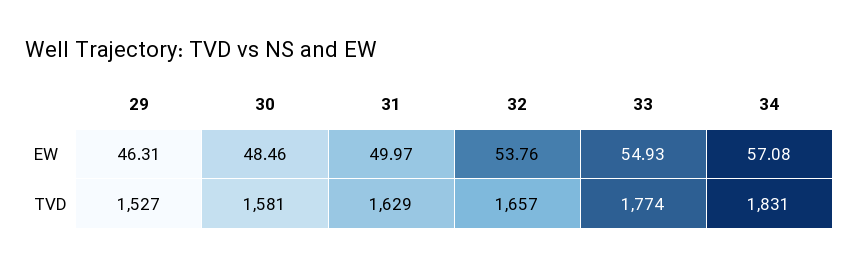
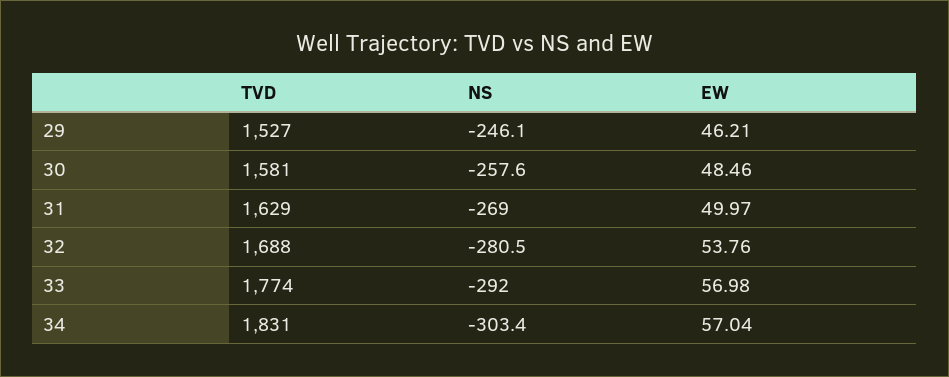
29, EW: 46.31 -> 46.21
33, EW: 54.93 -> 56.98
34, EW: 57.08 -> 57.04
32, TVD: 1657 -> 1688
29, NS: none -> -246.1
30, NS: none -> -257.6
31, NS: none -> -269
32, NS: none -> -280.5
33, NS: none -> -292
34, NS: none -> -303.4

